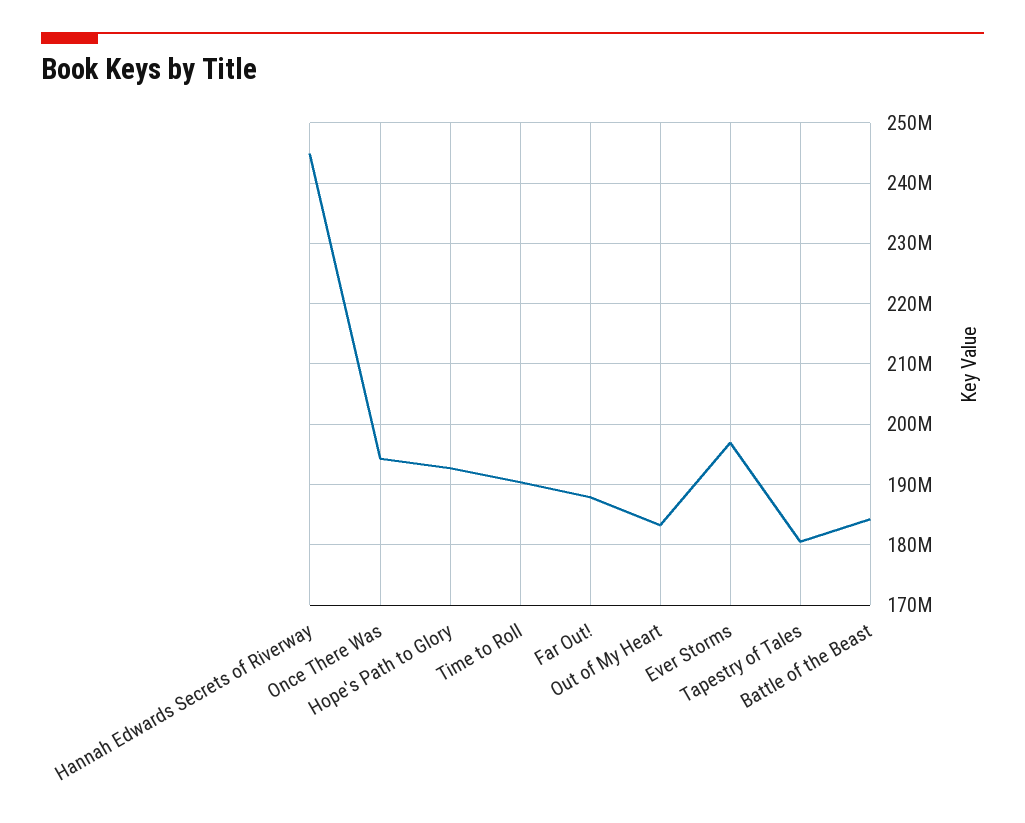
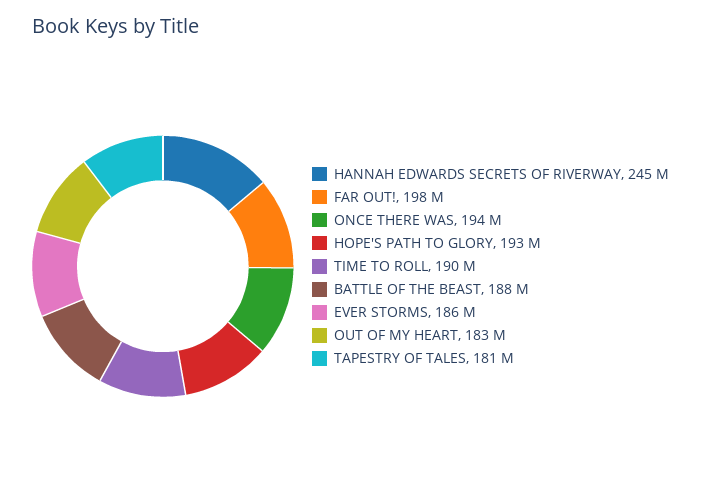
Far Out!: 188000000 -> 198000000
Ever Storms: 197000000 -> 186000000
Battle of the Beast: 184000000 -> 188000000

